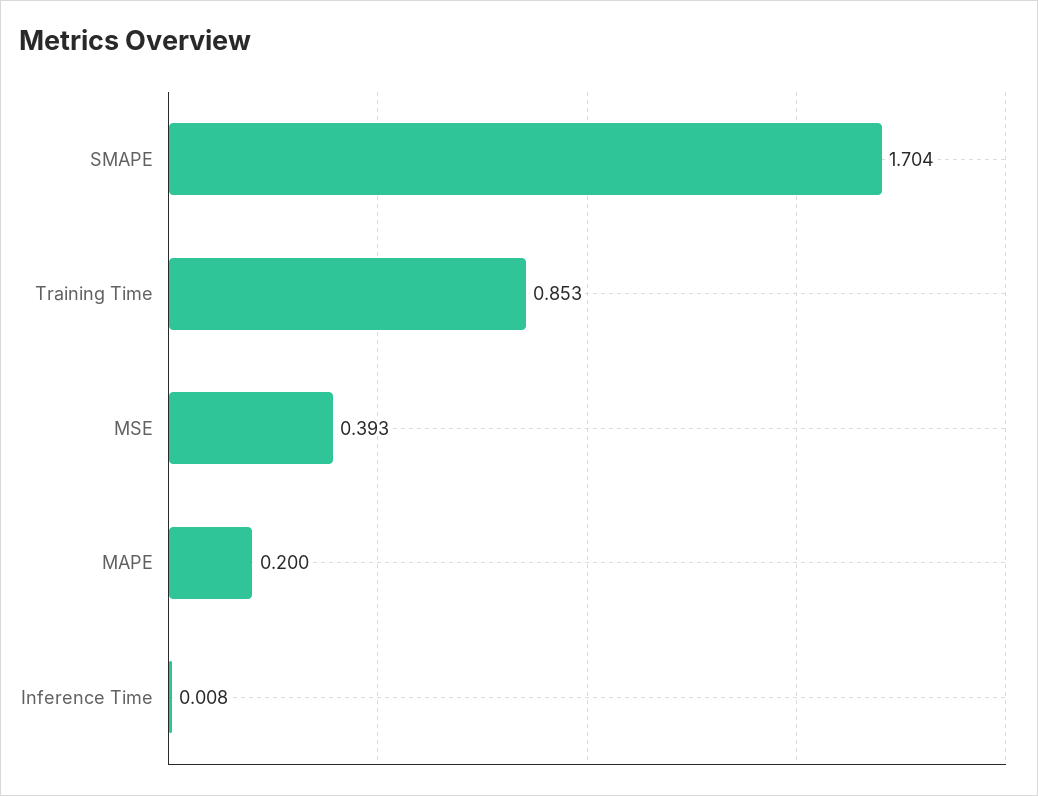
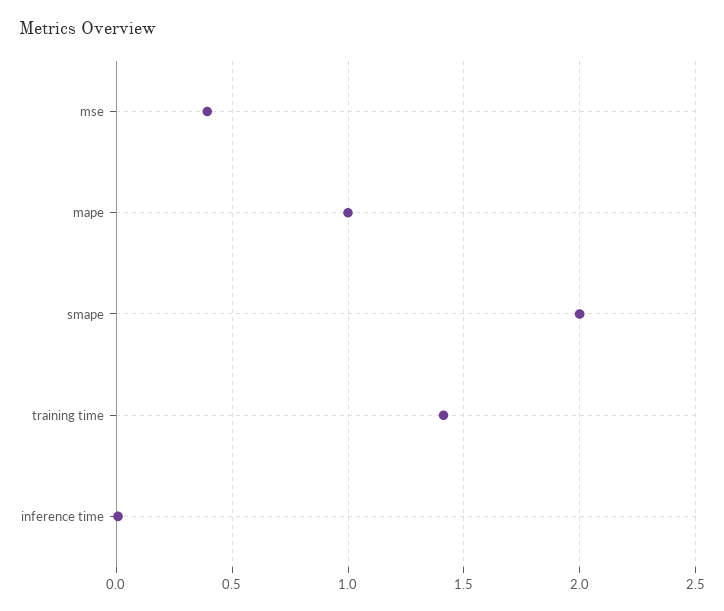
SMAPE: 1.704 -> 2
Training Time: 0.853 -> 1.4
MAPE: 0.2 -> 1

